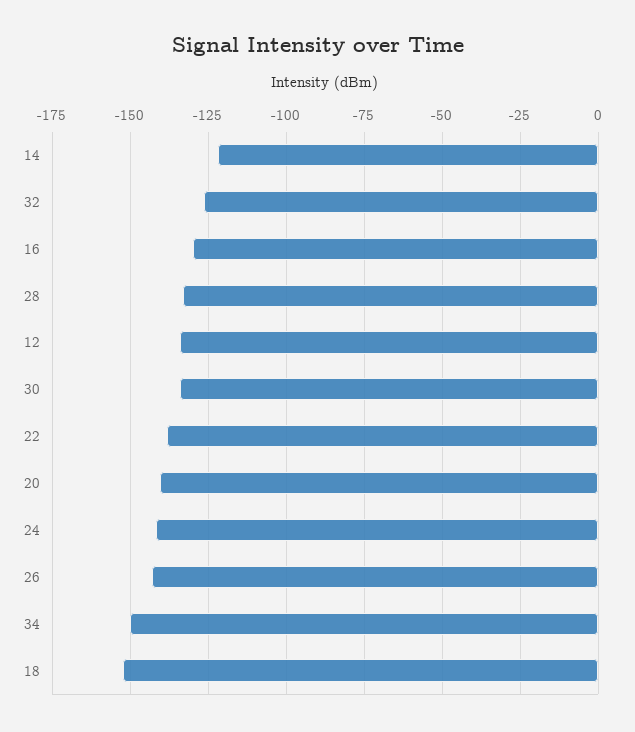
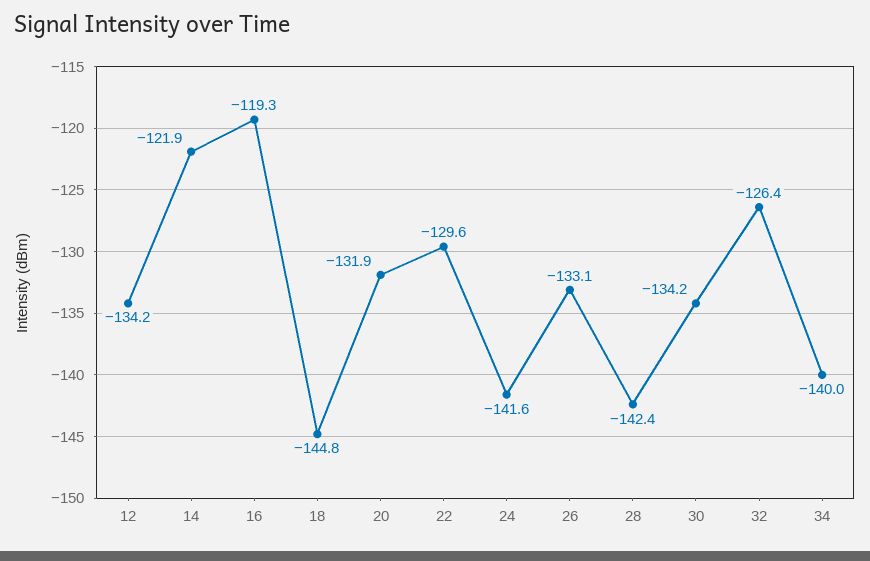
16: -130 -> -119.3
28: -132.5 -> -142.4
22: -137.5 -> -129.6
20: -140 -> -131.9
26: -142.5 -> -133.1
34: -150 -> -140
18: -152.5 -> -144.8

